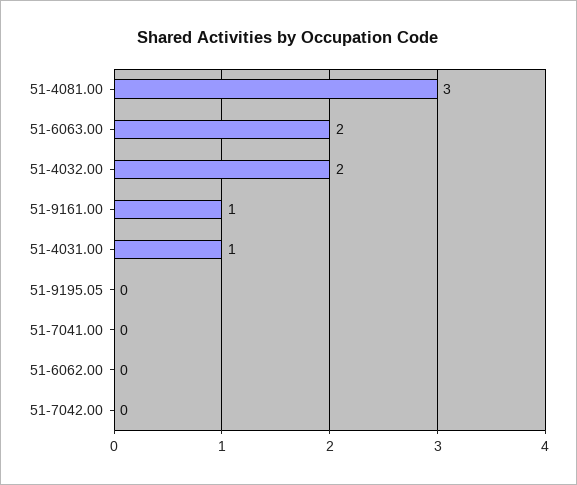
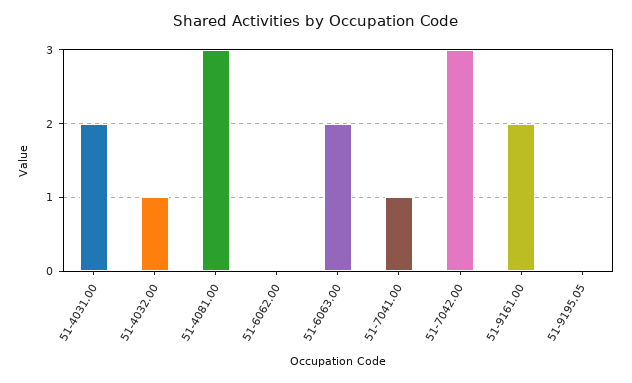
51-4032.00: 2 -> 1
51-9161.00: 1 -> 2
51-4031.00: 1 -> 2
51-7041.00: 0 -> 1
51-7042.00: 0 -> 3

